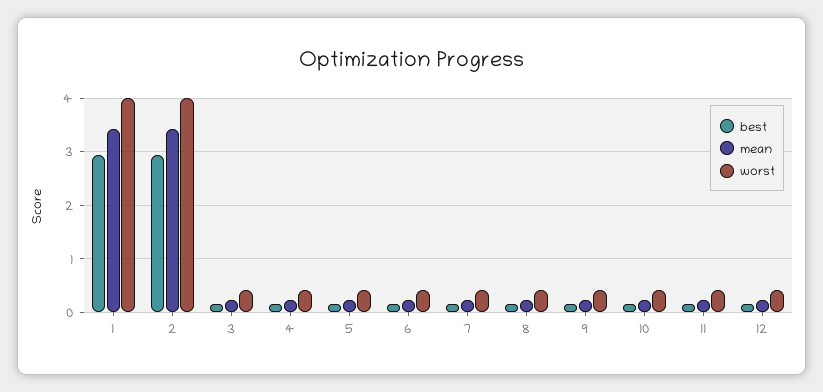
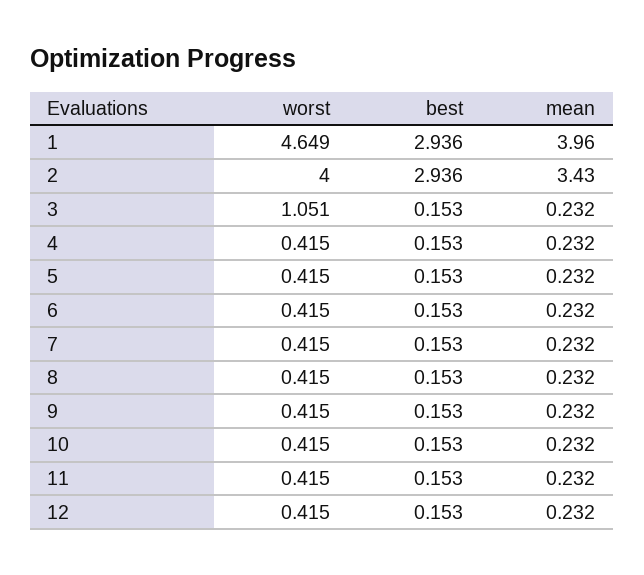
mean, 1: 3.4 -> 3.96
worst, 1: 4 -> 4.649
worst, 3: 0.4 -> 1.051

